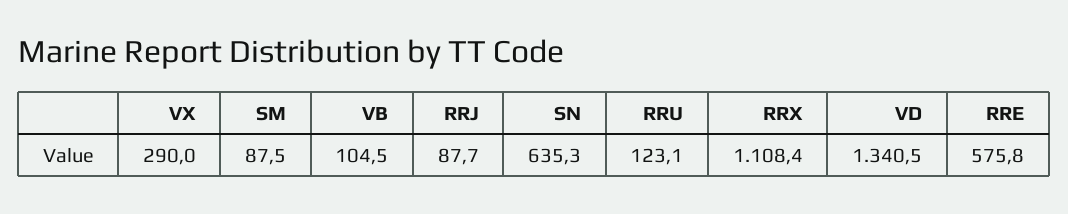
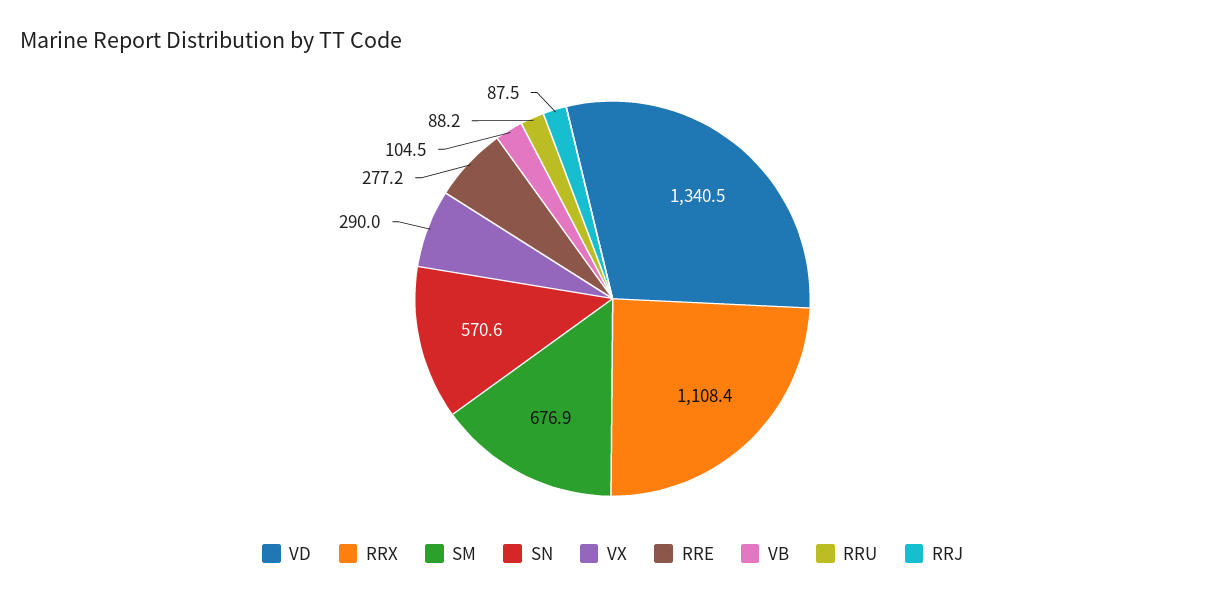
SM: 87.5 -> 676.9
RRJ: 87.7 -> 87.5
SN: 635.3 -> 570.6
RRU: 123.1 -> 88.2
RRE: 575.8 -> 277.2

